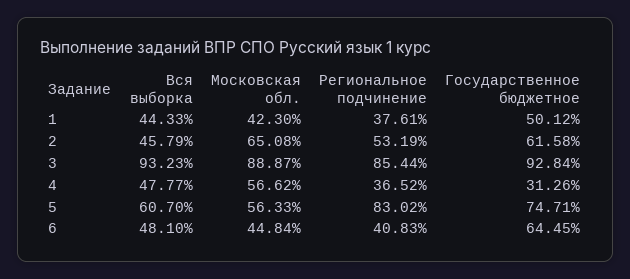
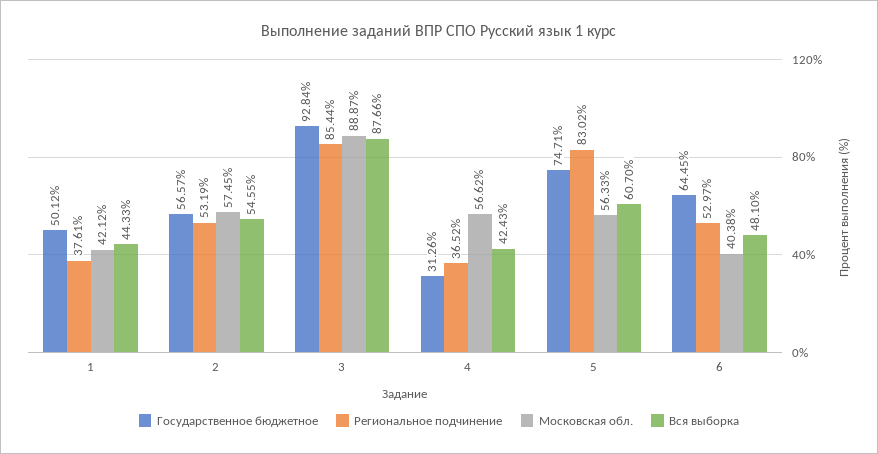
Московская обл., 1: 42.3 -> 42.12
Вся выборка, 2: 45.79 -> 54.55
Московская обл., 2: 65.08 -> 57.45
Государственное бюджетное, 2: 61.58 -> 56.57
Вся выборка, 3: 93.23 -> 87.66
Вся выборка, 4: 47.77 -> 42.43
Московская обл., 6: 44.84 -> 40.38
Региональное подчинение, 6: 40.83 -> 52.97

